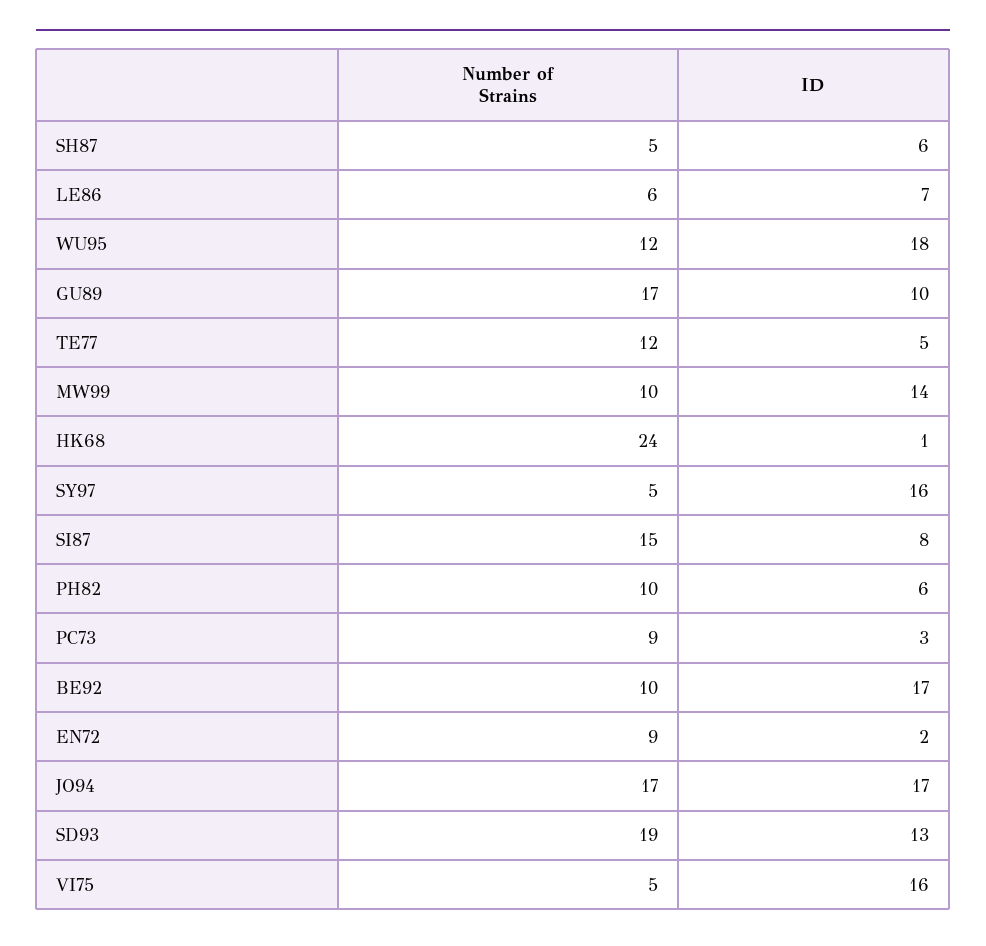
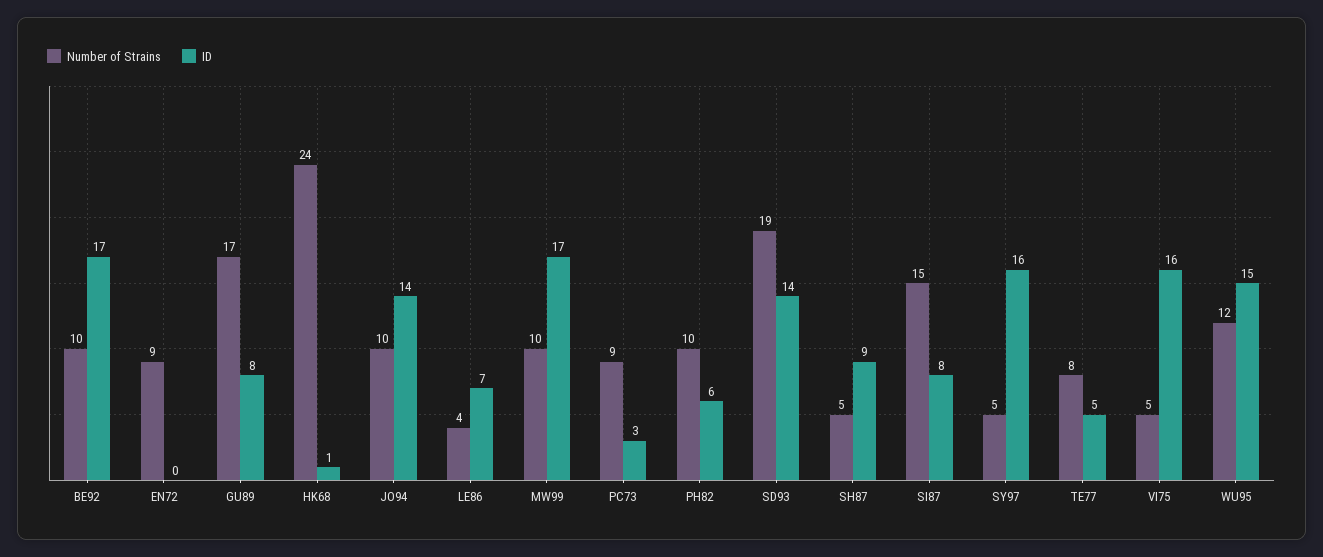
ID, SH87: 6 -> 9
Number of Strains, LE86: 6 -> 4
ID, WU95: 18 -> 15
ID, GU89: 10 -> 8
Number of Strains, TE77: 12 -> 8
ID, MW99: 14 -> 17
ID, EN72: 2 -> 0
Number of Strains, JO94: 17 -> 10
ID, JO94: 17 -> 14
ID, SD93: 13 -> 14

